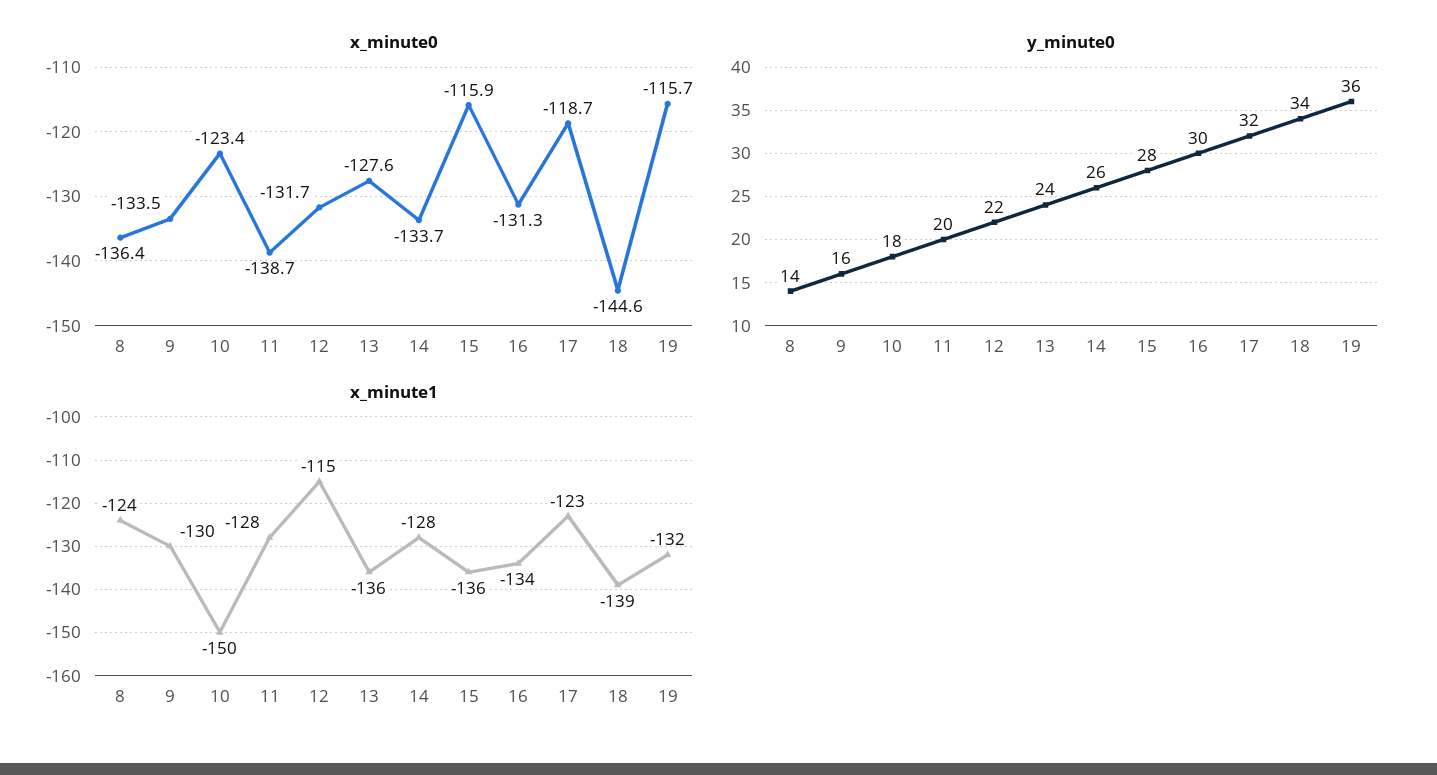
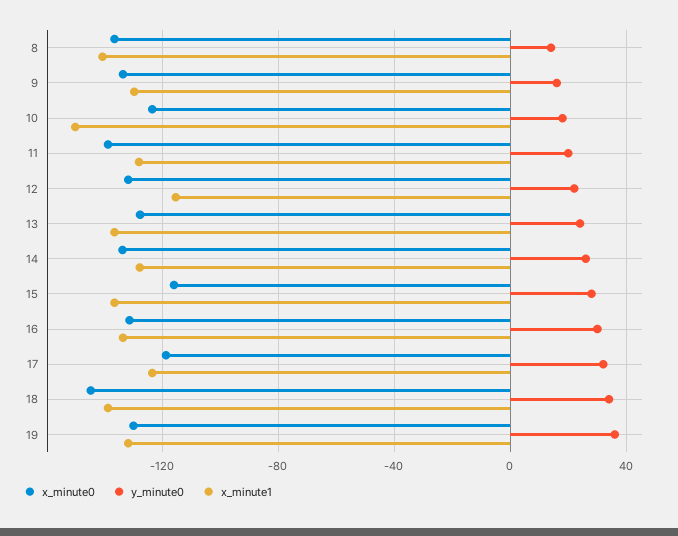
x_minute0, 19: -115.7 -> -130
x_minute1, 8: -124 -> -140

